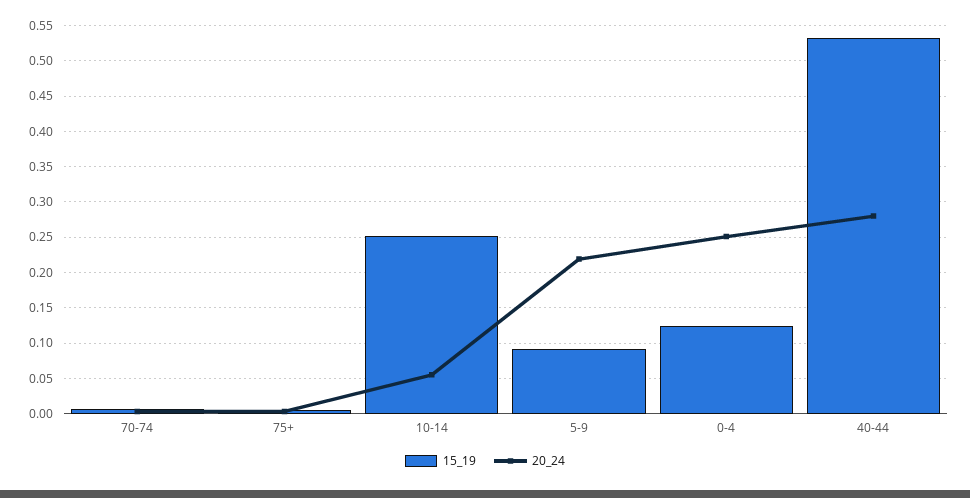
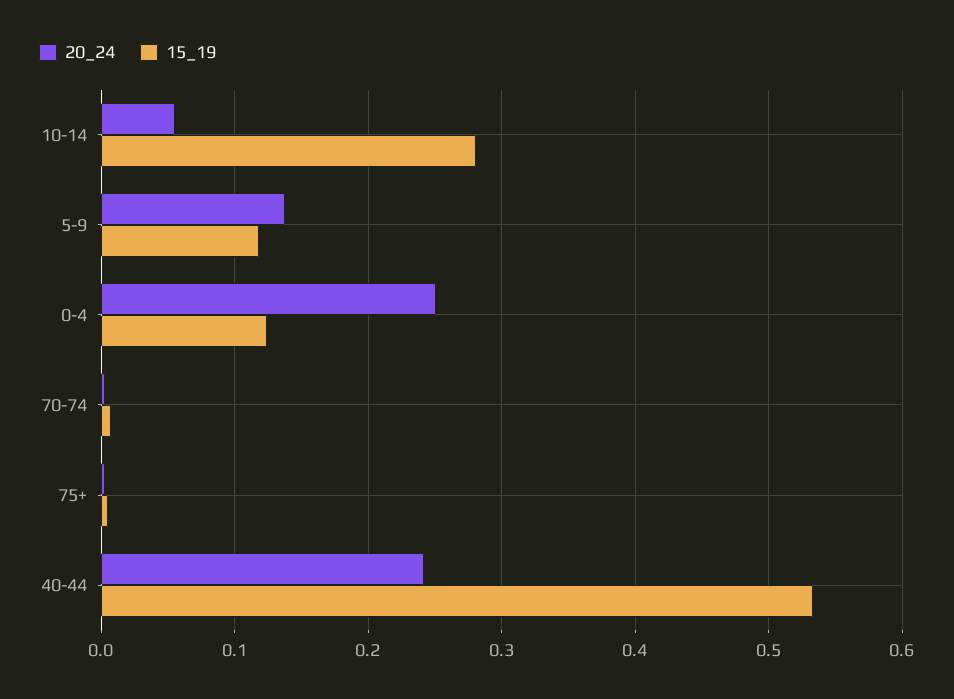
15_19, 10-14: 0.25 -> 0.28
15_19, 5-9: 0.09 -> 0.12
20_24, 5-9: 0.22 -> 0.14
20_24, 40-44: 0.28 -> 0.24

